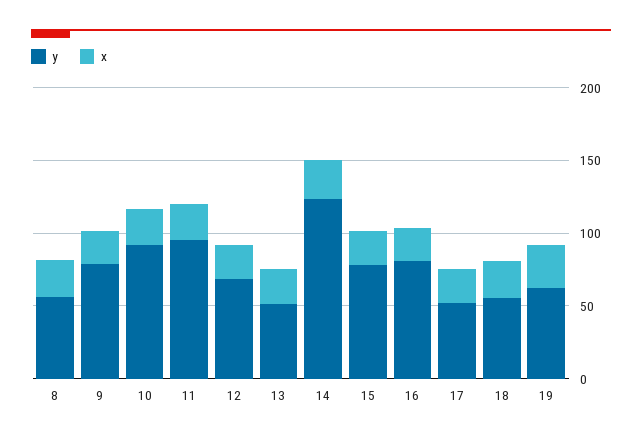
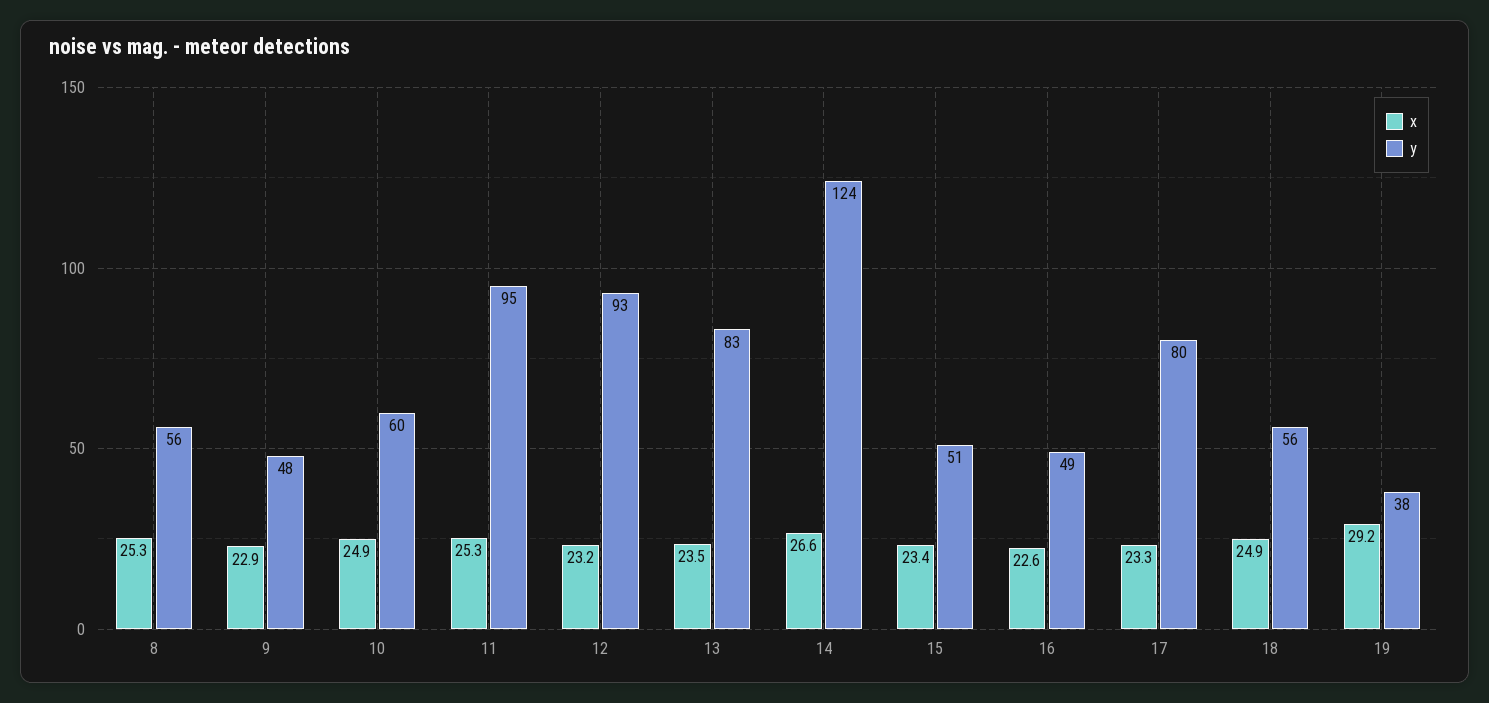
y, 9: 80 -> 48
y, 10: 90 -> 60
y, 12: 70 -> 93
y, 13: 50 -> 83
y, 15: 80 -> 51
y, 16: 80 -> 49
y, 17: 50 -> 80
y, 19: 60 -> 38

